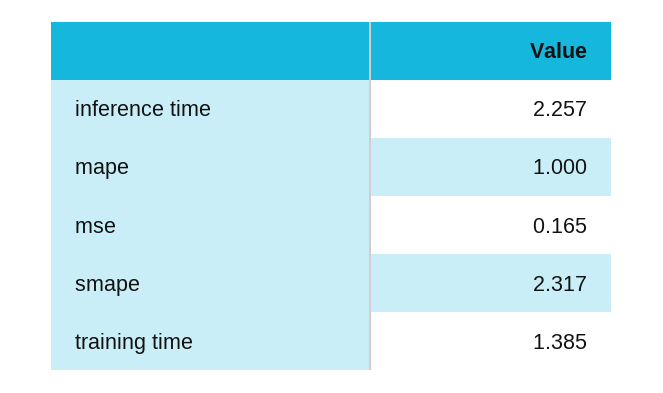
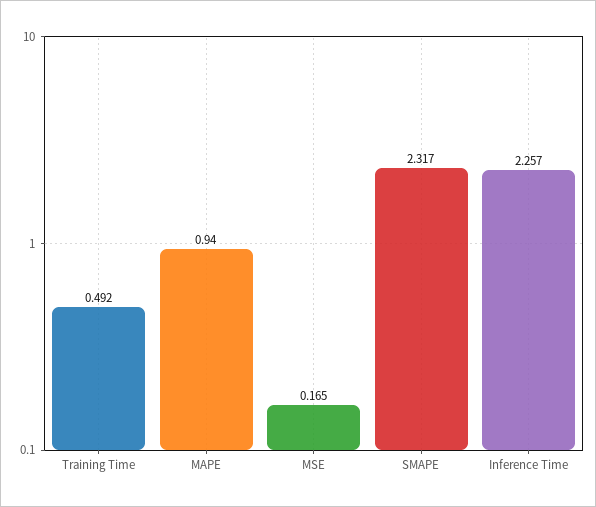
mape: 1 -> 0.94
training time: 1.385 -> 0.492

